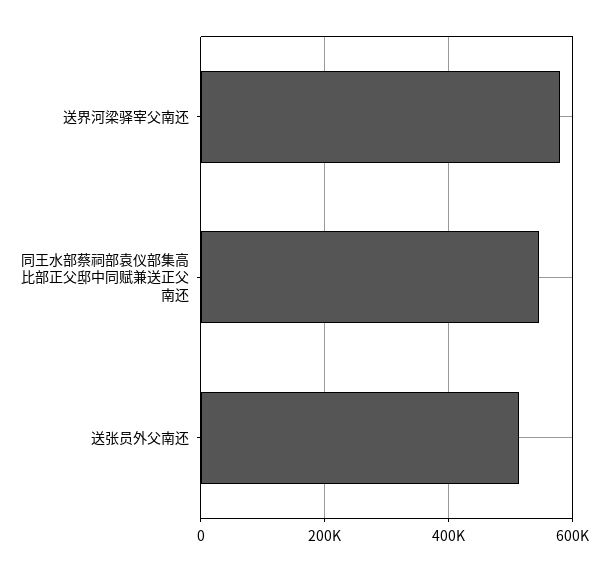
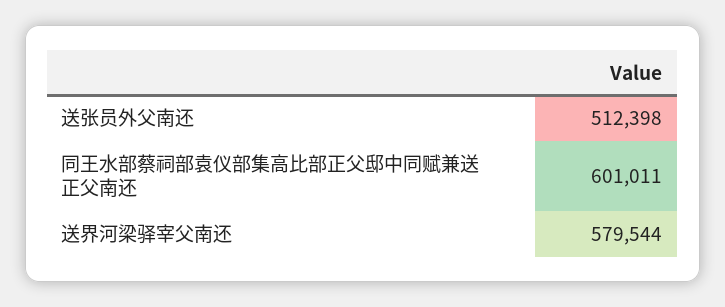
同王水部蔡祠部袁仪部集高比部正父邸中同赋兼送正父南还: 540000 -> 601011

